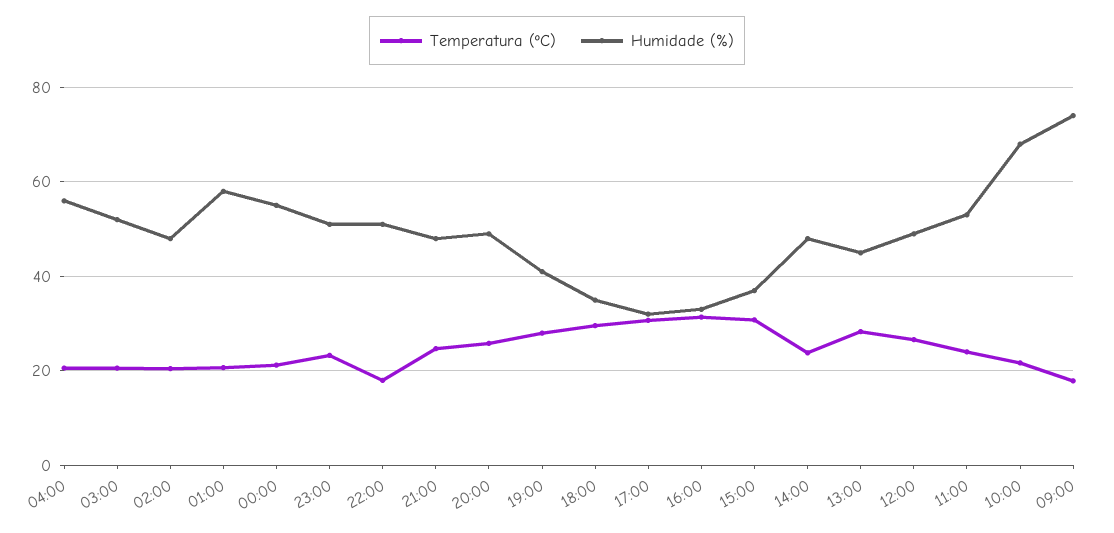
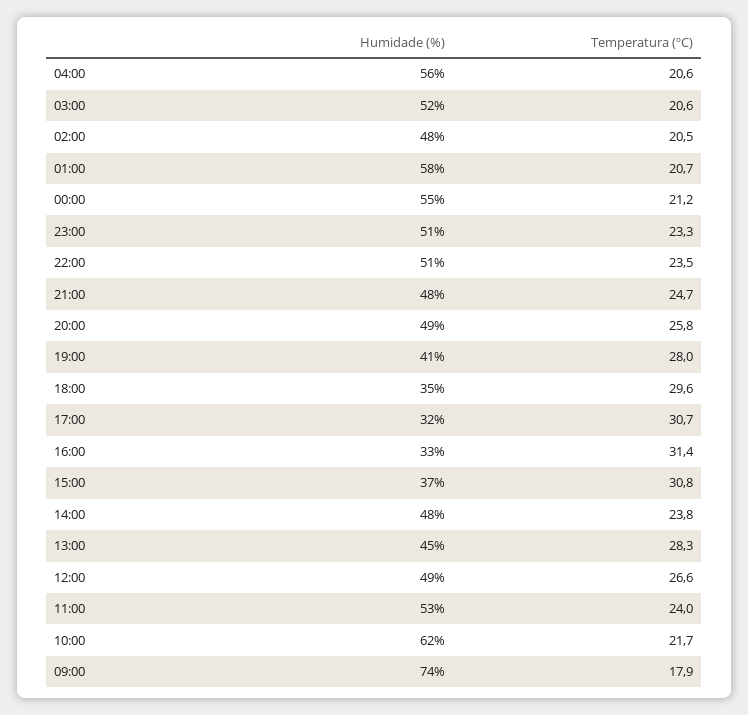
Temperatura (ºC), 22:00: 18 -> 23.5
Humidade (%), 10:00: 68 -> 62

